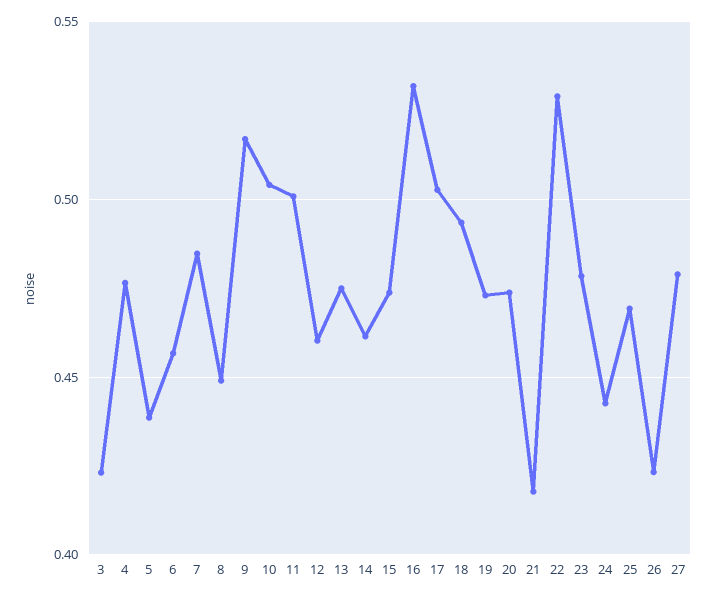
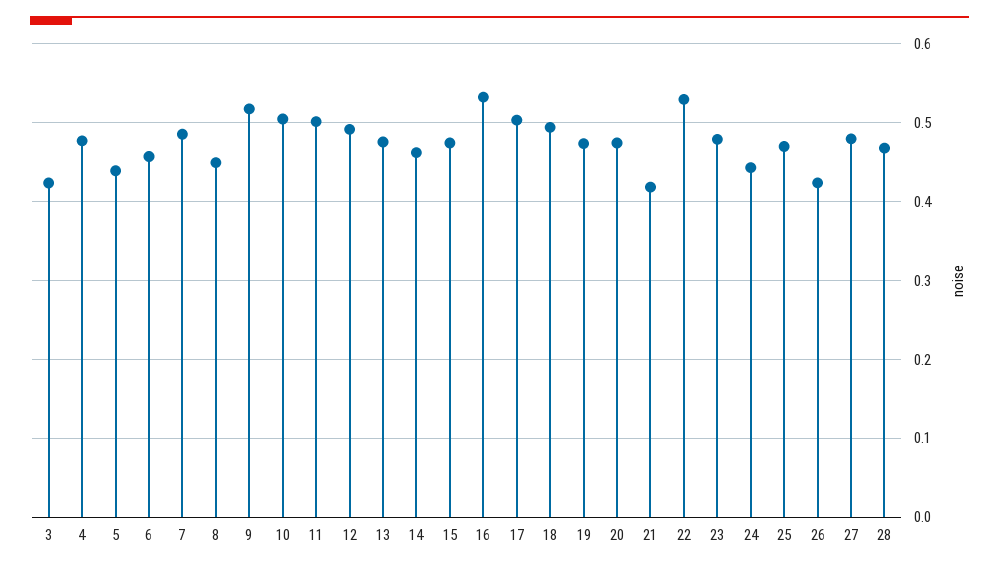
12: 0.46 -> 0.49
28: none -> 0.47

